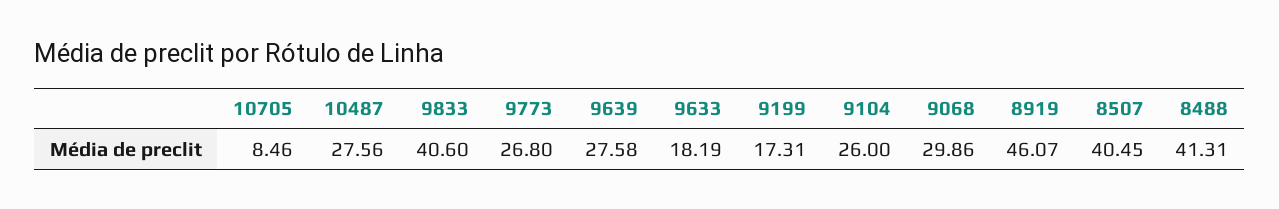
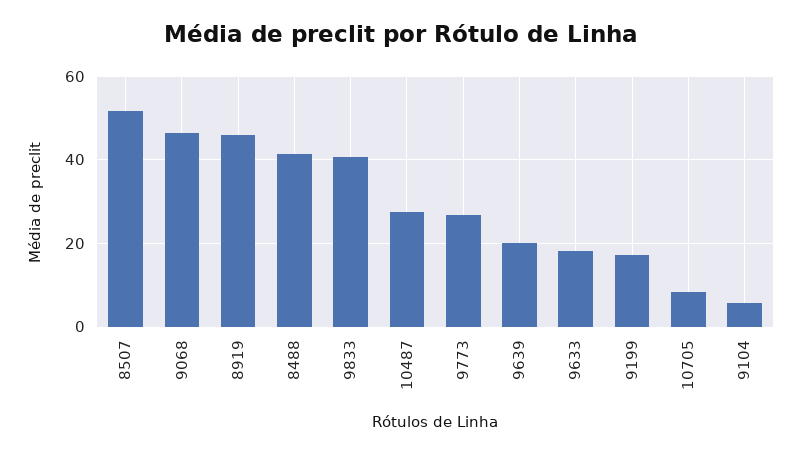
9639: 27.58 -> 20
9104: 26 -> 6
9068: 29.86 -> 46
8507: 40.45 -> 52

